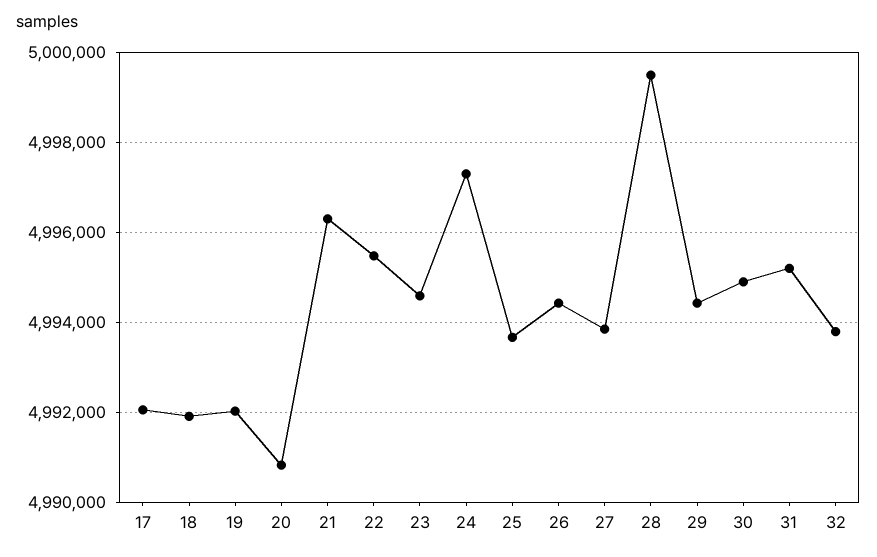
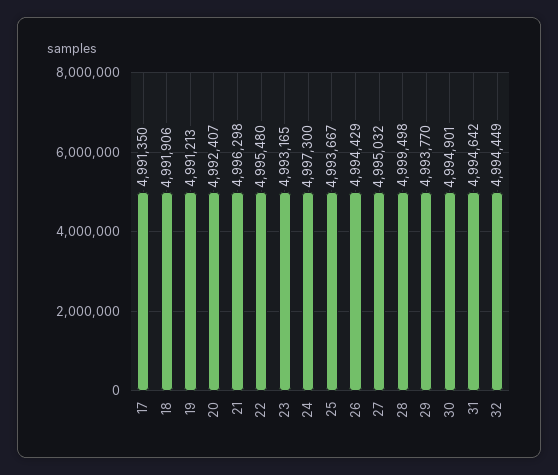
17: 4992000 -> 4991350
19: 4992000 -> 4991213
20: 4990800 -> 4992407
23: 4994600 -> 4993165
27: 4993800 -> 4995032
29: 4994400 -> 4993770
31: 4995200 -> 4994642
32: 4993800 -> 4994449

